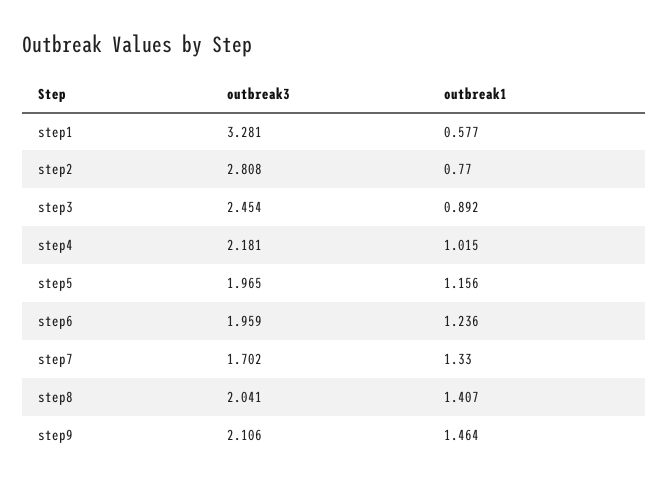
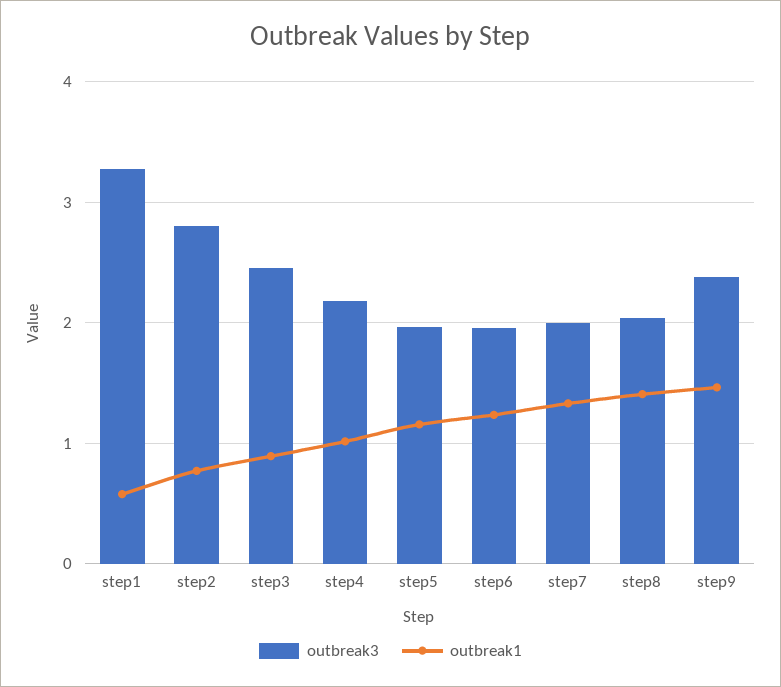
outbreak3, step7: 1.702 -> 2
outbreak3, step9: 2.106 -> 2.4

